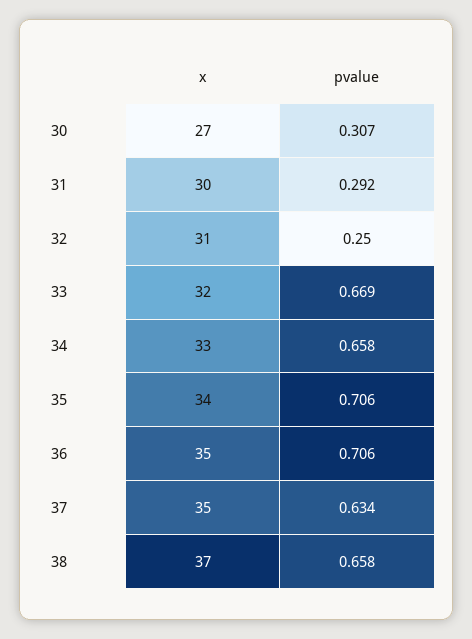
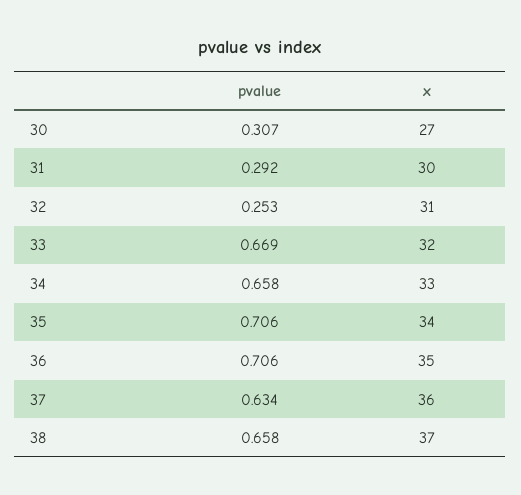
pvalue, 32: 0.25 -> 0.253
x, 37: 35 -> 36

